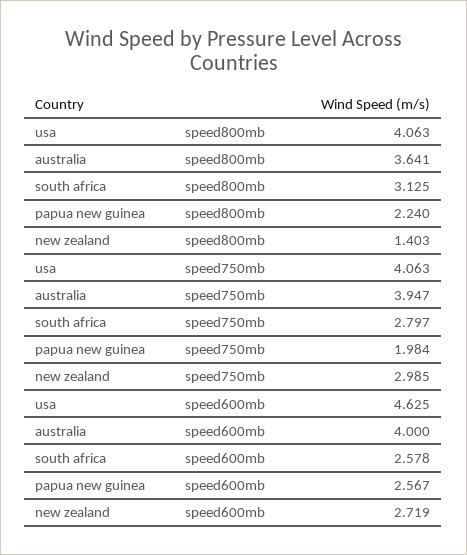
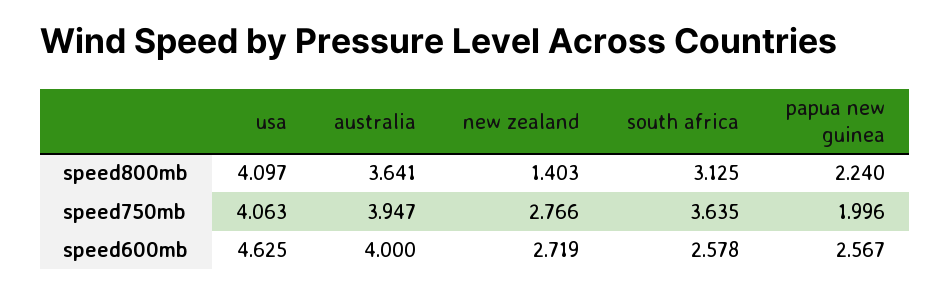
usa, speed800mb: 4.063 -> 4.097
south africa, speed750mb: 2.797 -> 3.635
papua new guinea, speed750mb: 1.984 -> 1.996
new zealand, speed750mb: 2.985 -> 2.766

